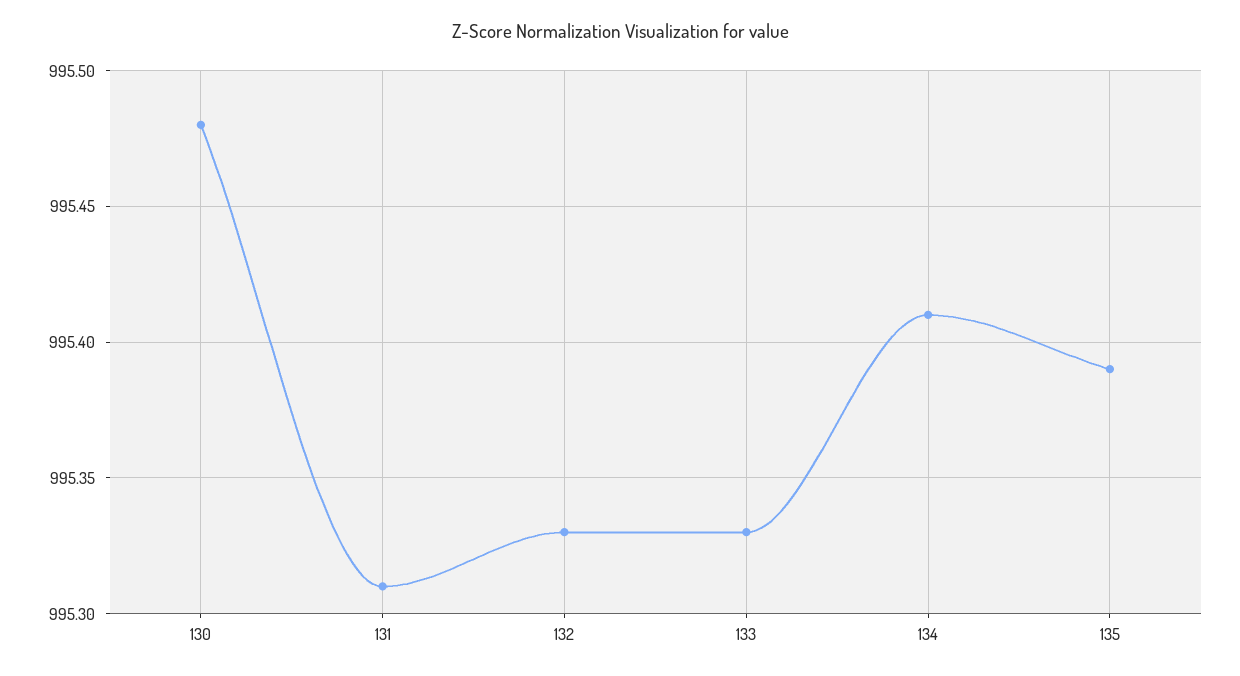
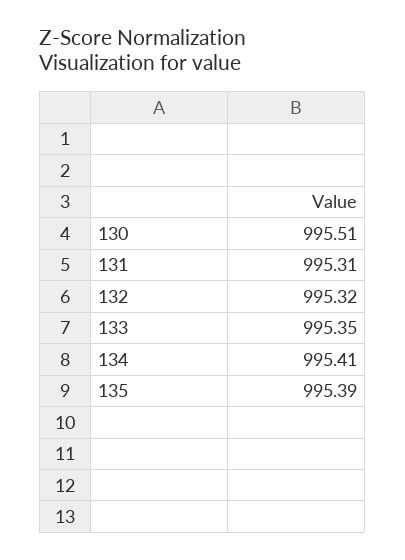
130: 995.48 -> 995.51
132: 995.33 -> 995.32
133: 995.33 -> 995.35

